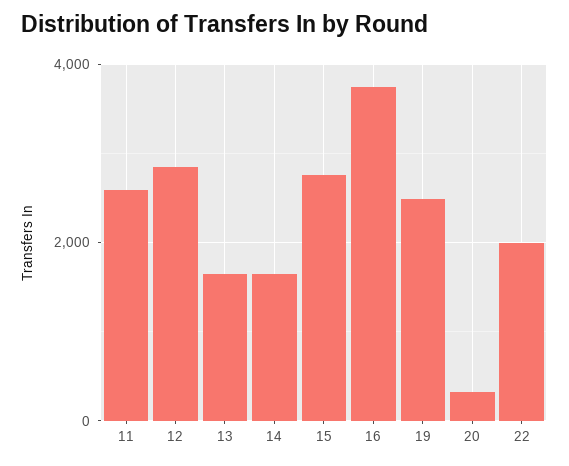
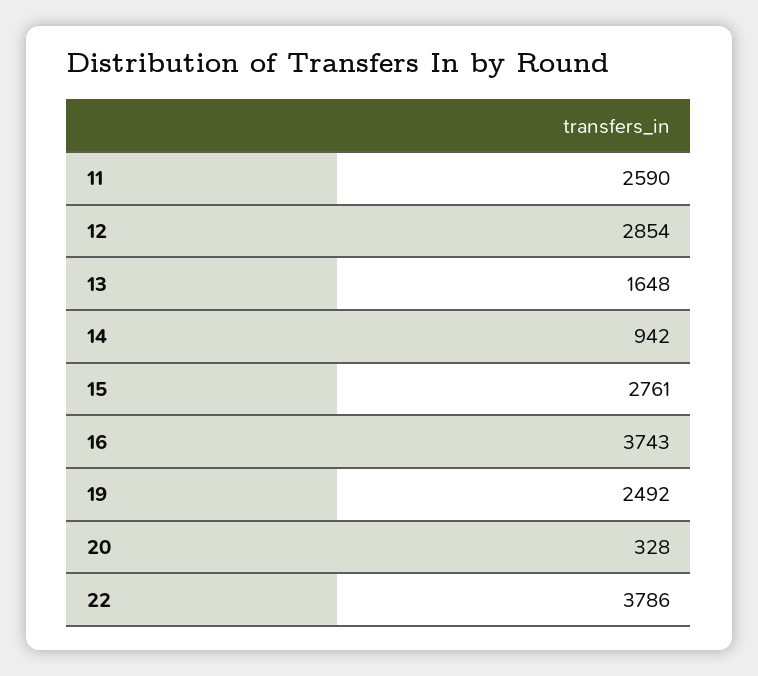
14: 1600 -> 942
22: 2000 -> 3786

